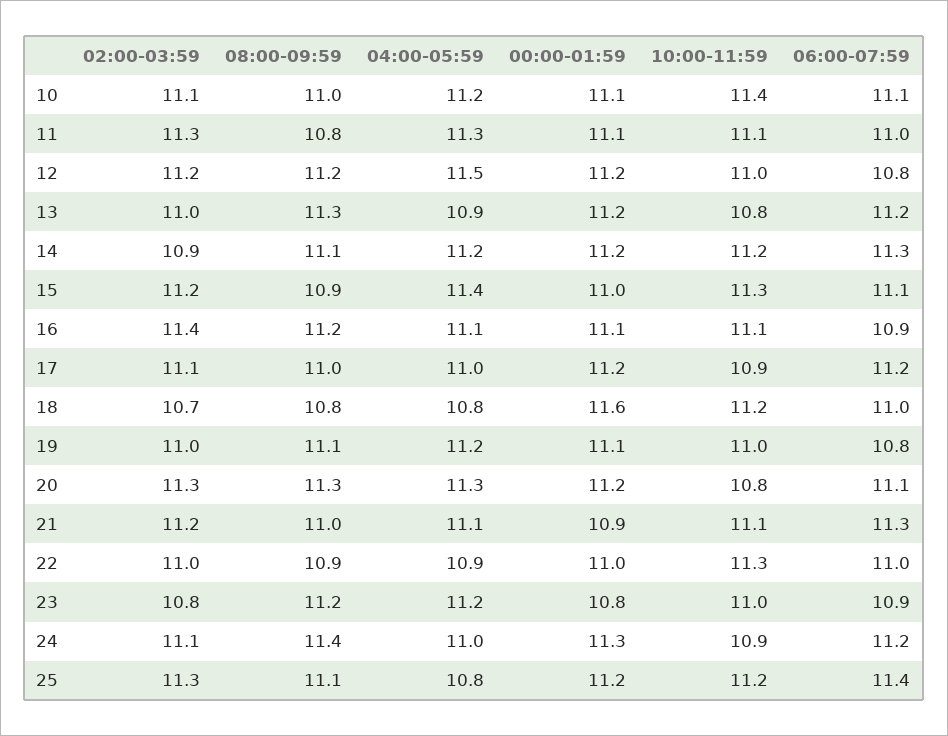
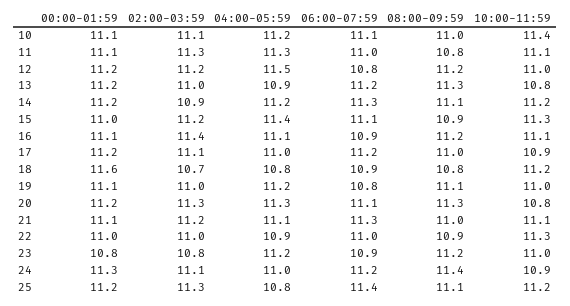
06:00-07:59, 18: 11 -> 10.9
00:00-01:59, 21: 10.9 -> 11.1

